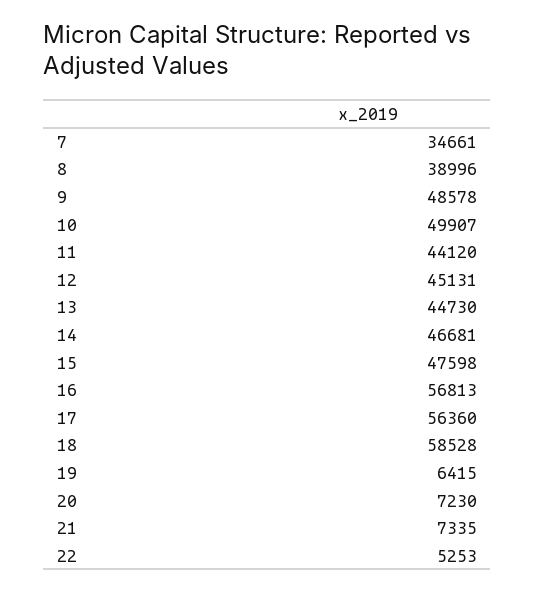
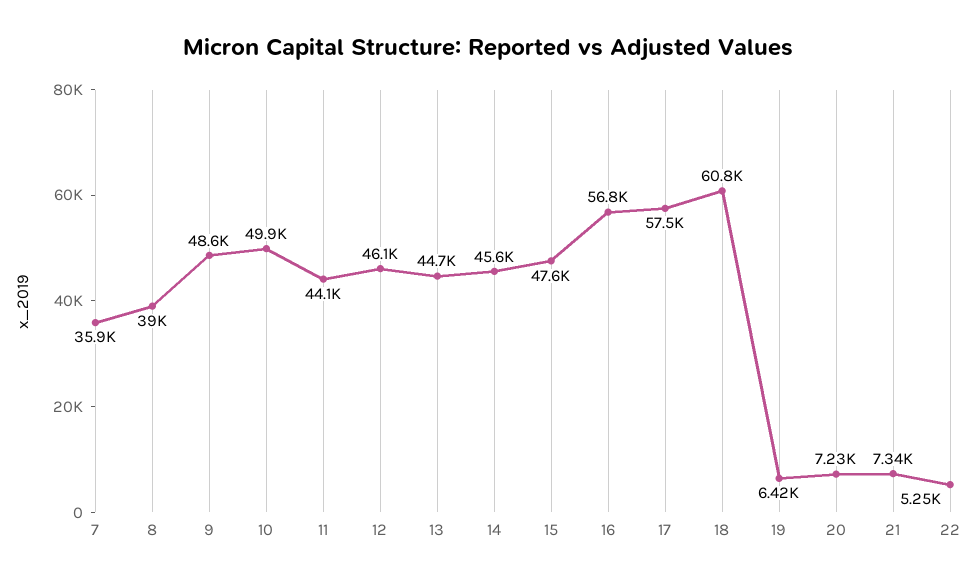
7: 34661 -> 35900
12: 45131 -> 46100
14: 46681 -> 45600
17: 56360 -> 57500
18: 58528 -> 60800

